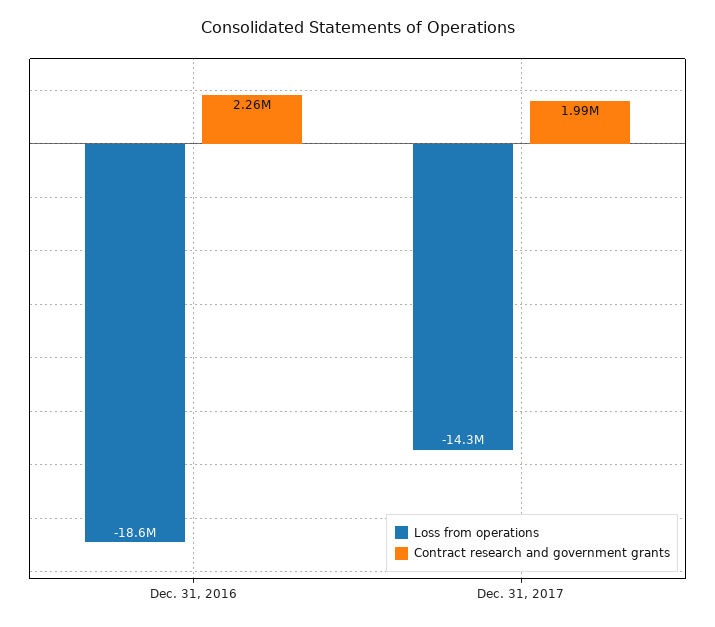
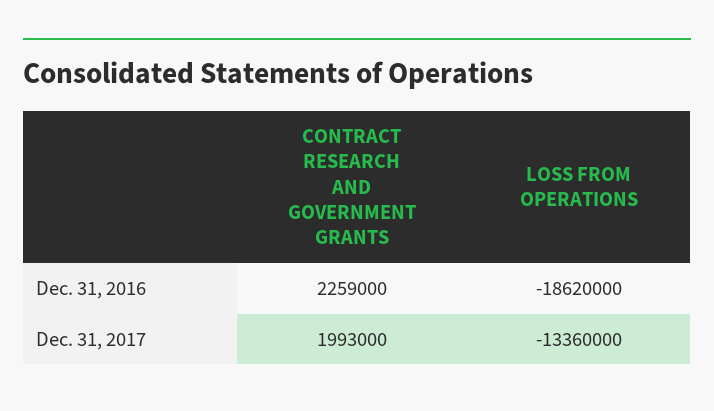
Loss from operations, Dec. 31, 2017: -14300000 -> -13360000

